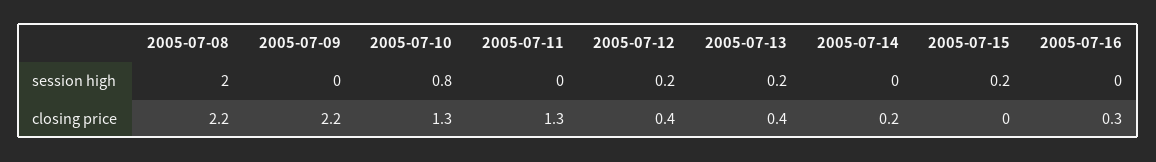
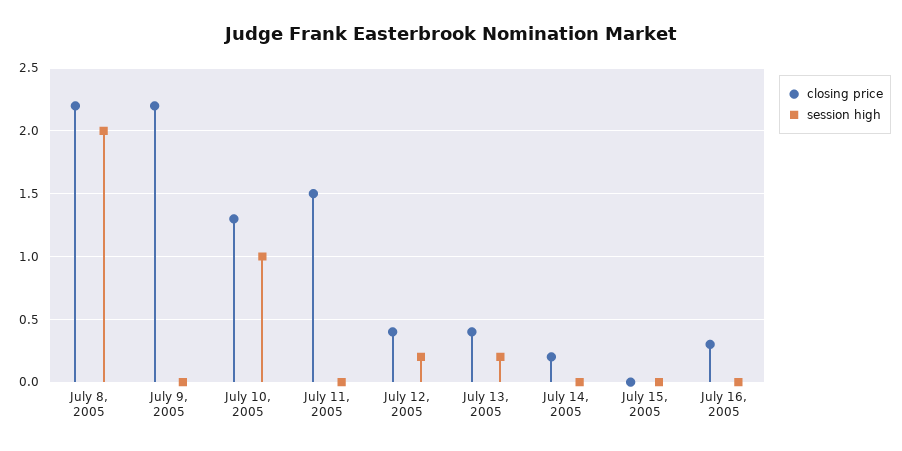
session high, 2005-07-10: 0.8 -> 1
session high, 2005-07-15: 0.2 -> 0
closing price, 2005-07-11: 1.3 -> 1.5

